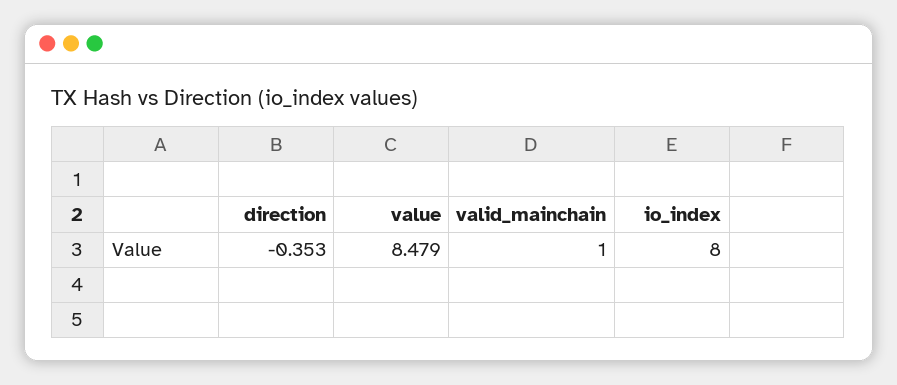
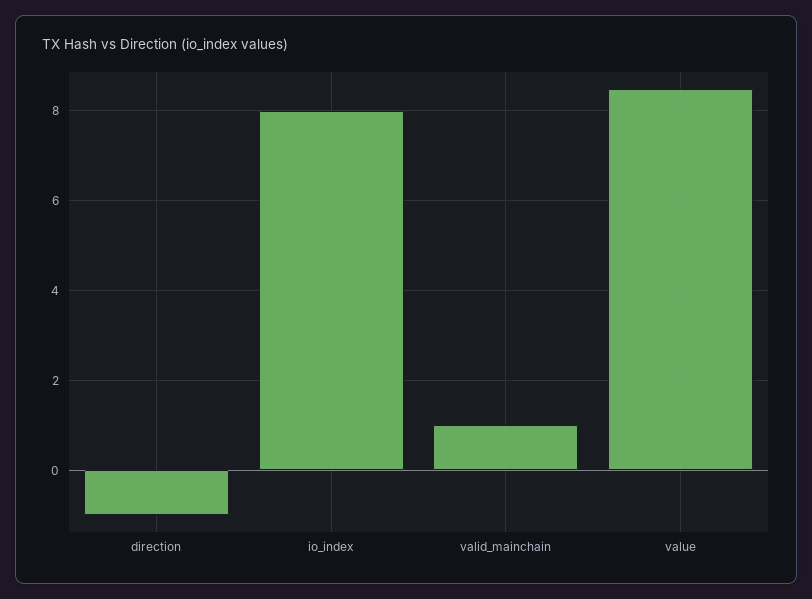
direction: -0.353 -> -1

